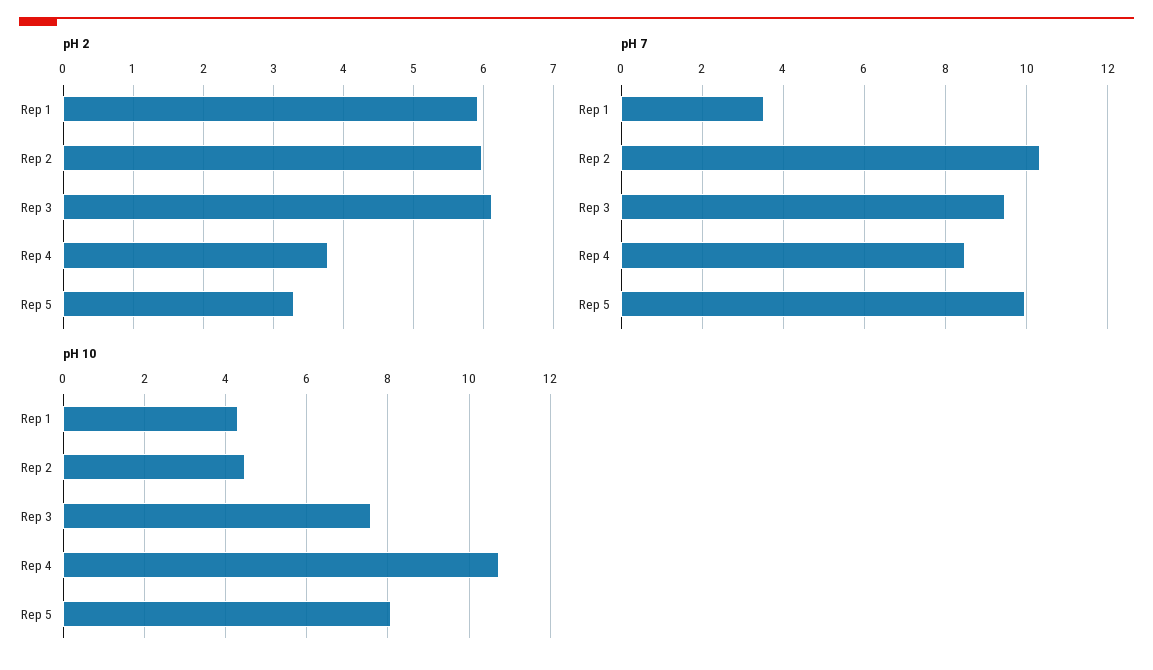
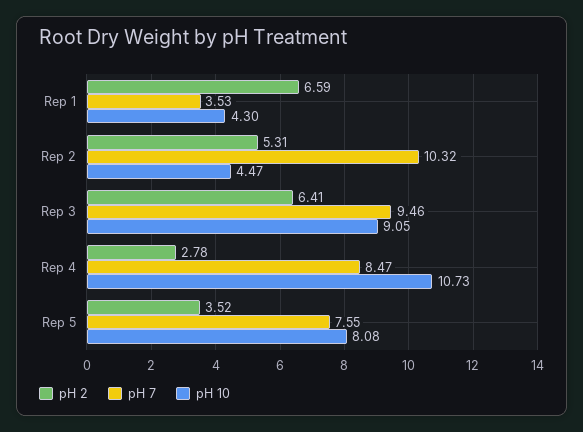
pH 2, Rep 1: 5.9 -> 6.59
pH 2, Rep 2: 6 -> 5.31
pH 2, Rep 3: 6.1 -> 6.41
pH 2, Rep 4: 3.8 -> 2.78
pH 2, Rep 5: 3.3 -> 3.52
pH 7, Rep 5: 10 -> 7.55
pH 10, Rep 3: 7.6 -> 9.05

